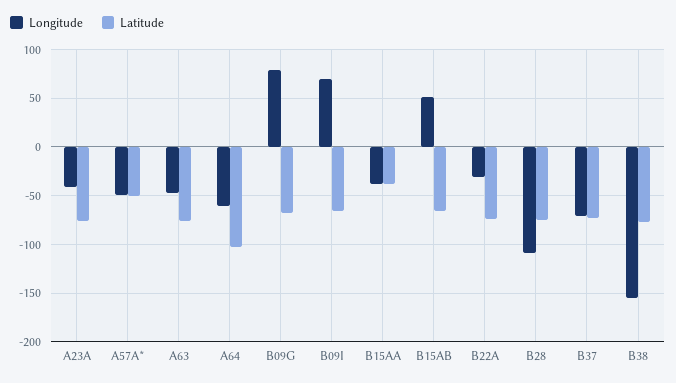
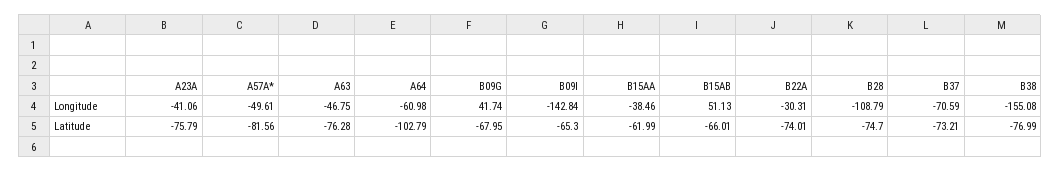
Latitude, A57A*: -50 -> -81.56
Longitude, B09G: 80 -> 41.74
Longitude, B09I: 70 -> -142.84
Latitude, B15AA: -40 -> -61.99

